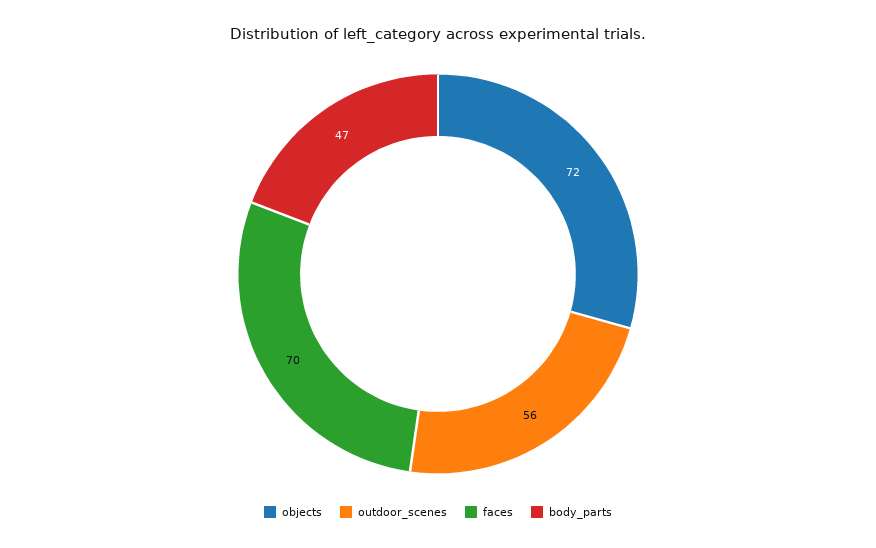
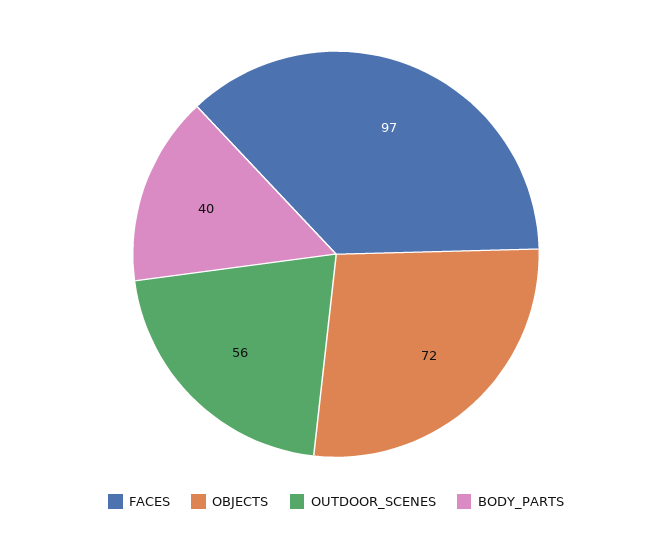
faces: 70 -> 97
body_parts: 47 -> 40

